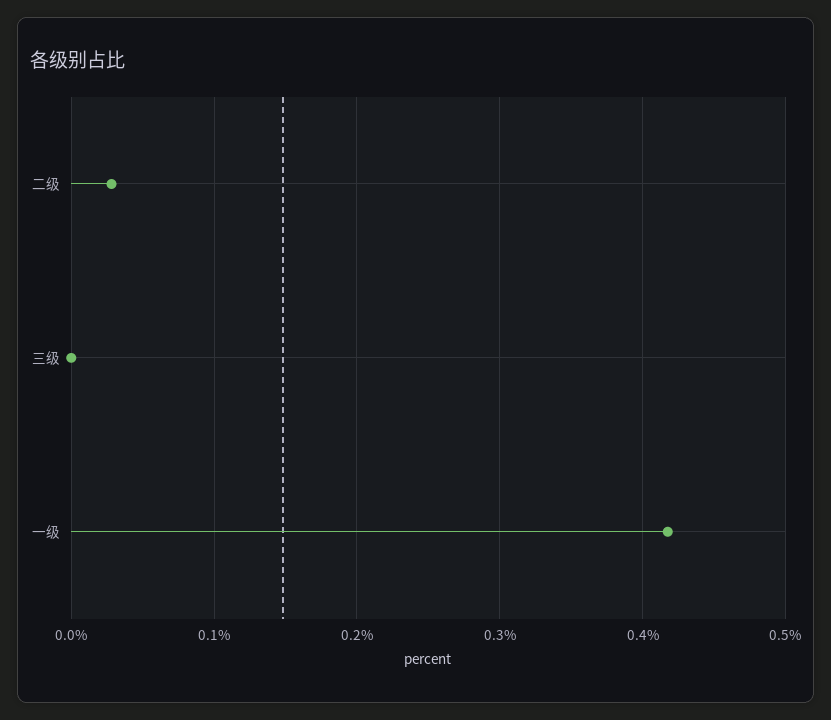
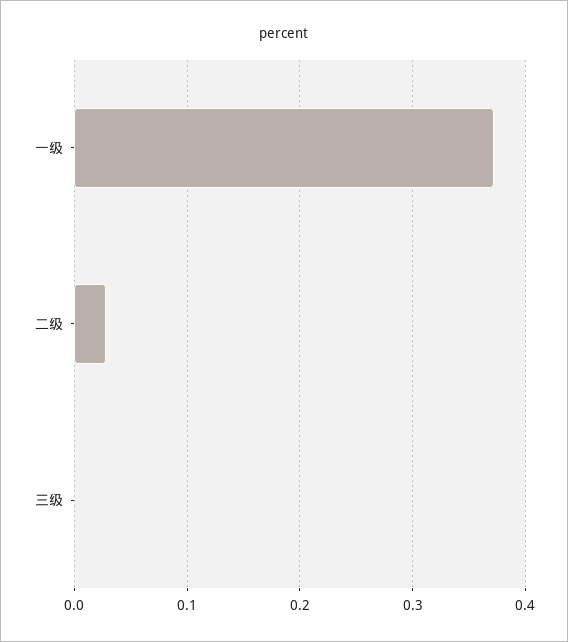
一级: 0.42 -> 0.37

